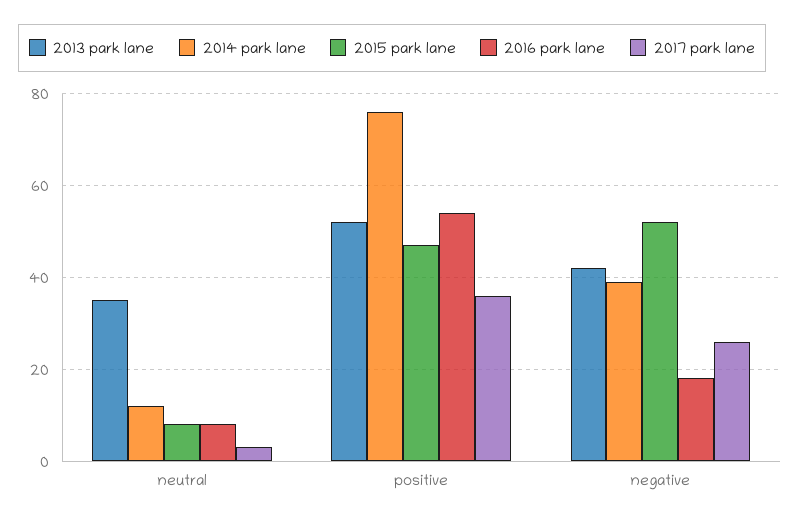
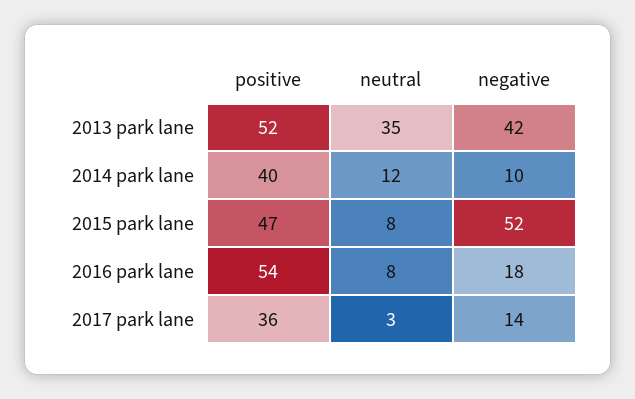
2014 park lane, positive: 75 -> 40
2014 park lane, negative: 40 -> 10
2017 park lane, negative: 25 -> 14

